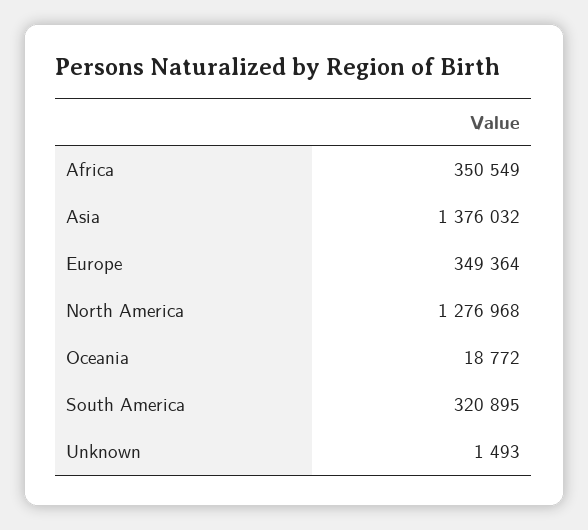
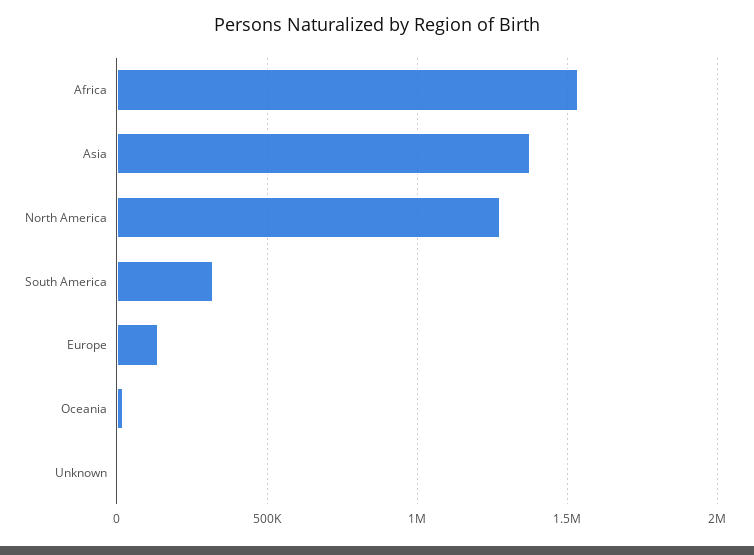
Africa: 350549 -> 1550000
Europe: 349364 -> 150000

